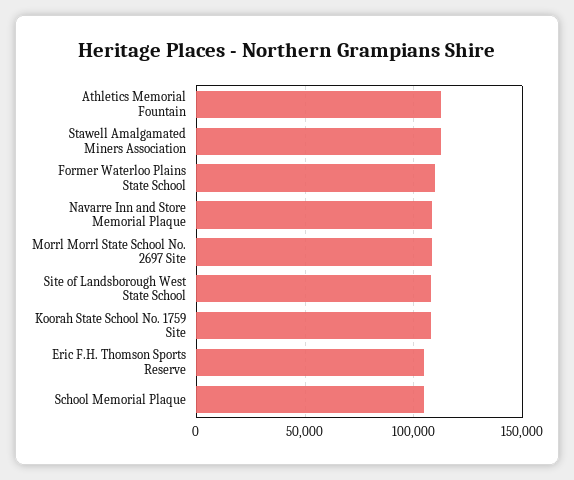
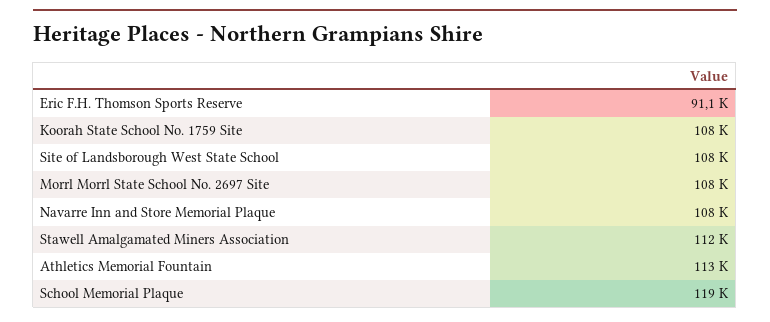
Former Waterloo Plains State School: 110000 -> none
Eric F.H. Thomson Sports Reserve: 105000 -> 91100
School Memorial Plaque: 105000 -> 119000

